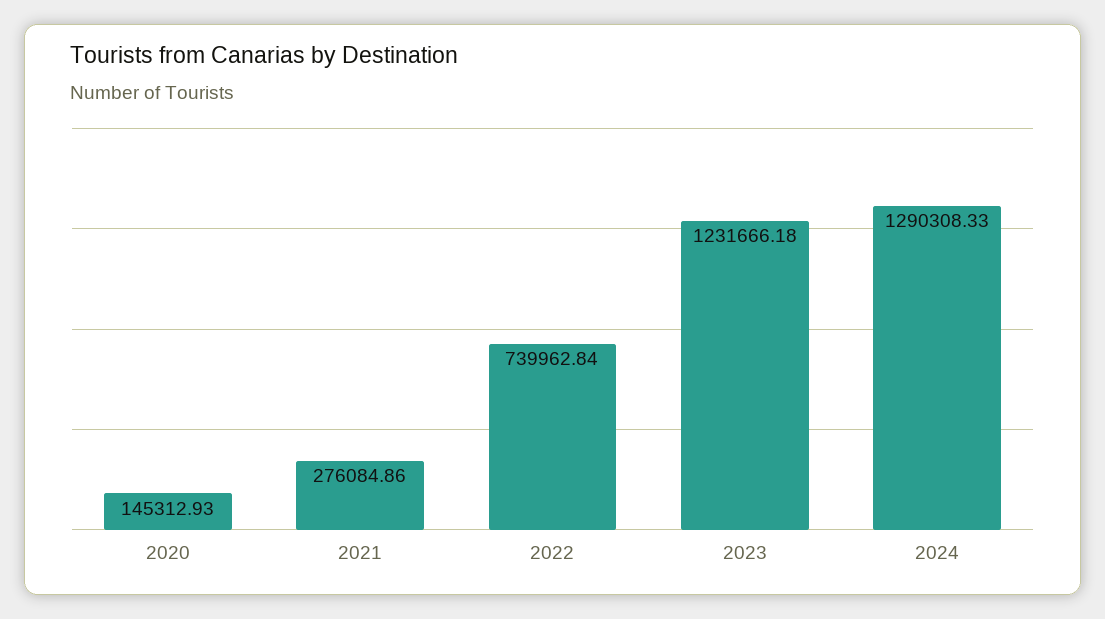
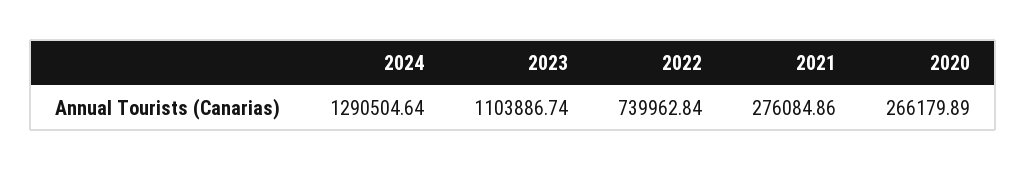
2020: 145312.93 -> 266179.89
2023: 1231666.18 -> 1103886.74
2024: 1290308.33 -> 1290504.64

